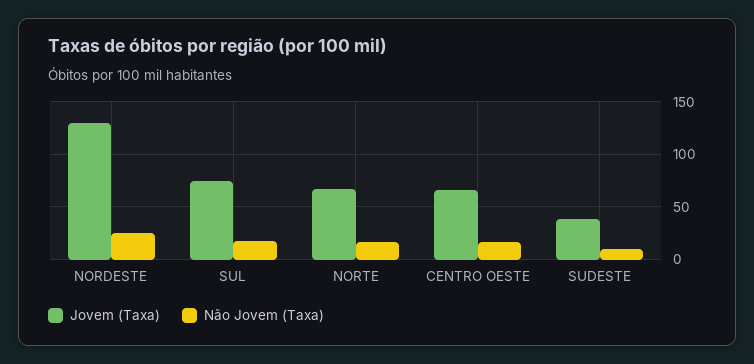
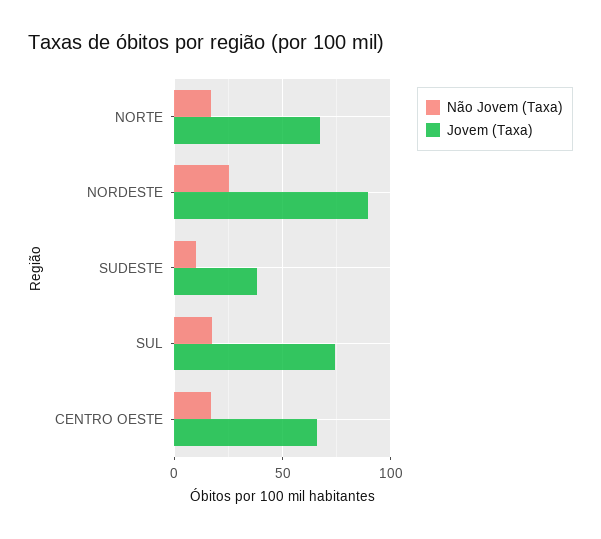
Jovem (Taxa), NORDESTE: 130 -> 90

